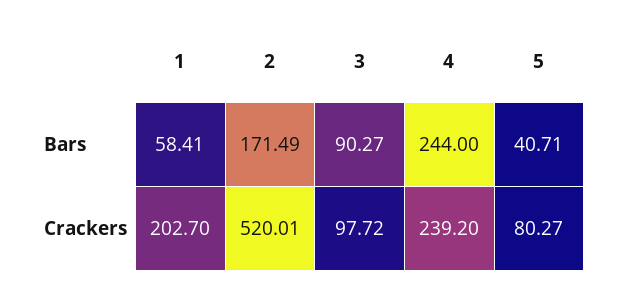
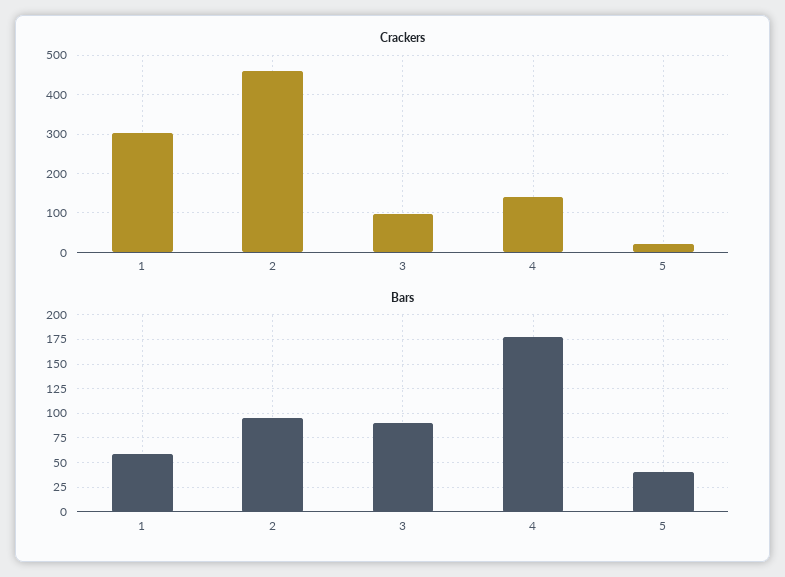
Bars, 2: 171.49 -> 100
Bars, 4: 244 -> 175
Crackers, 1: 202.7 -> 300
Crackers, 2: 520.01 -> 460
Crackers, 4: 239.2 -> 140
Crackers, 5: 80.27 -> 20

